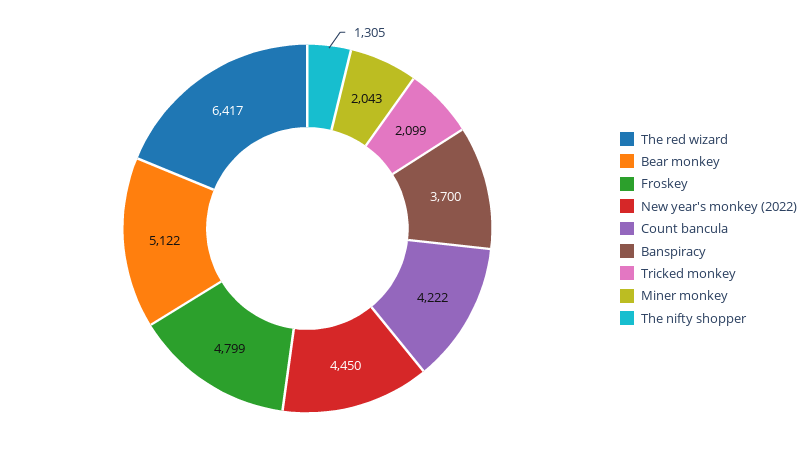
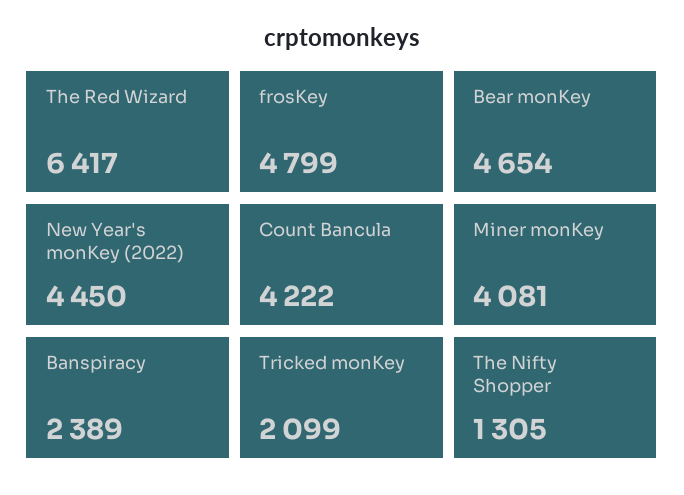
Bear monkey: 5122 -> 4654
Banspiracy: 3700 -> 2389
Miner monkey: 2043 -> 4081

